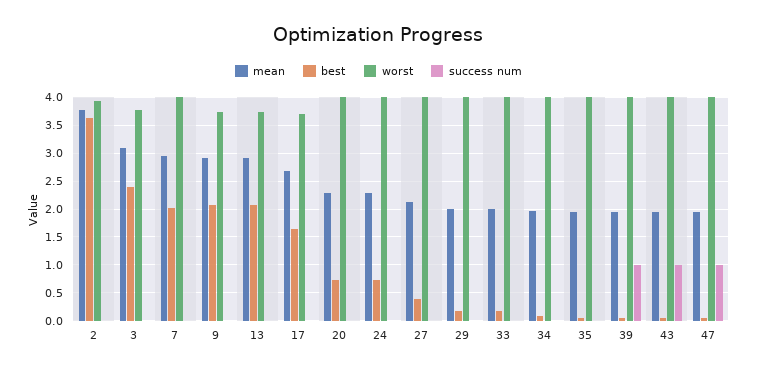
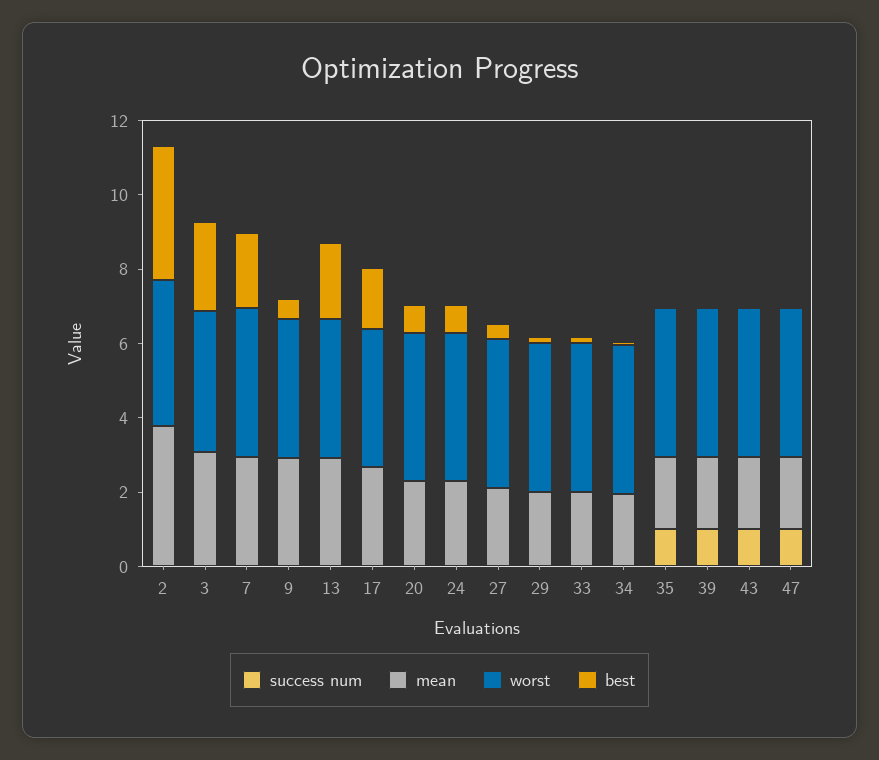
best, 9: 2 -> 0.5
success num, 35: 0 -> 1

